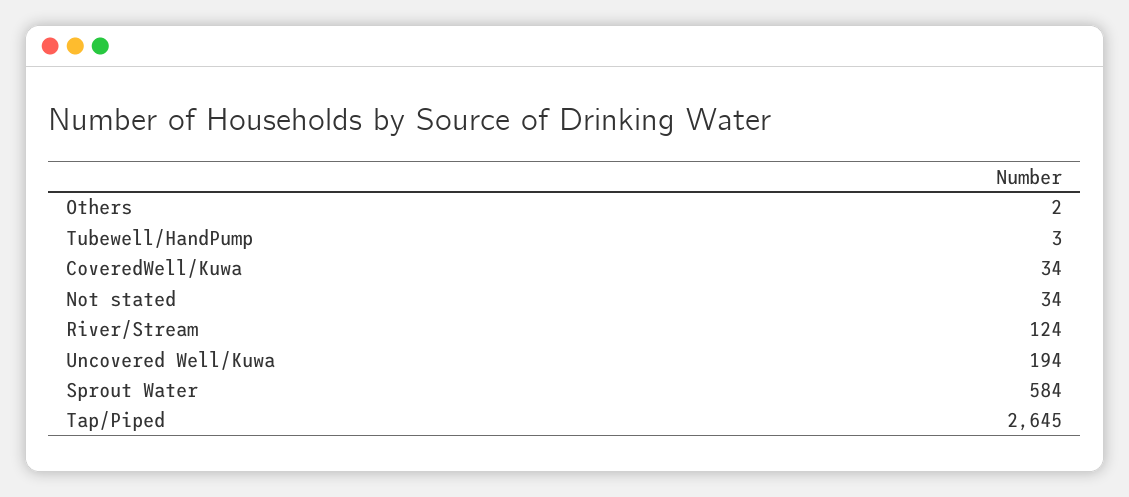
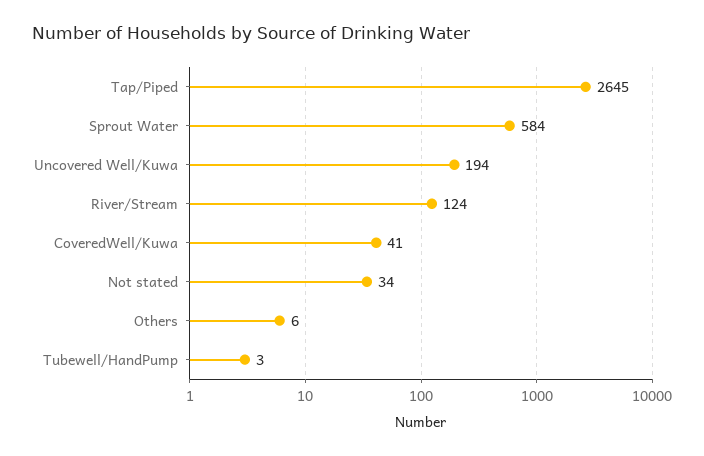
Others: 2 -> 6
CoveredWell/Kuwa: 34 -> 41

